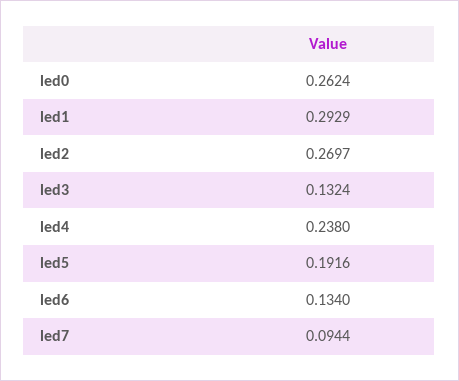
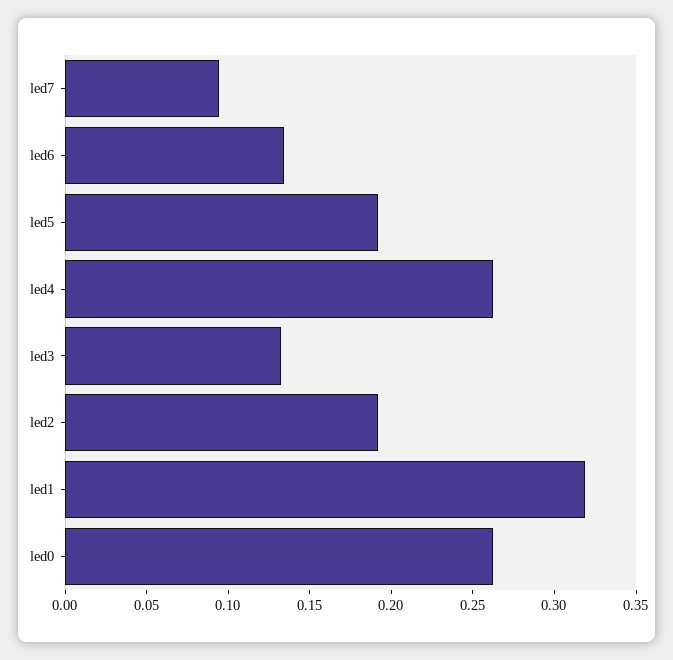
led1: 0.2929 -> 0.32
led2: 0.2697 -> 0.19
led4: 0.238 -> 0.26

